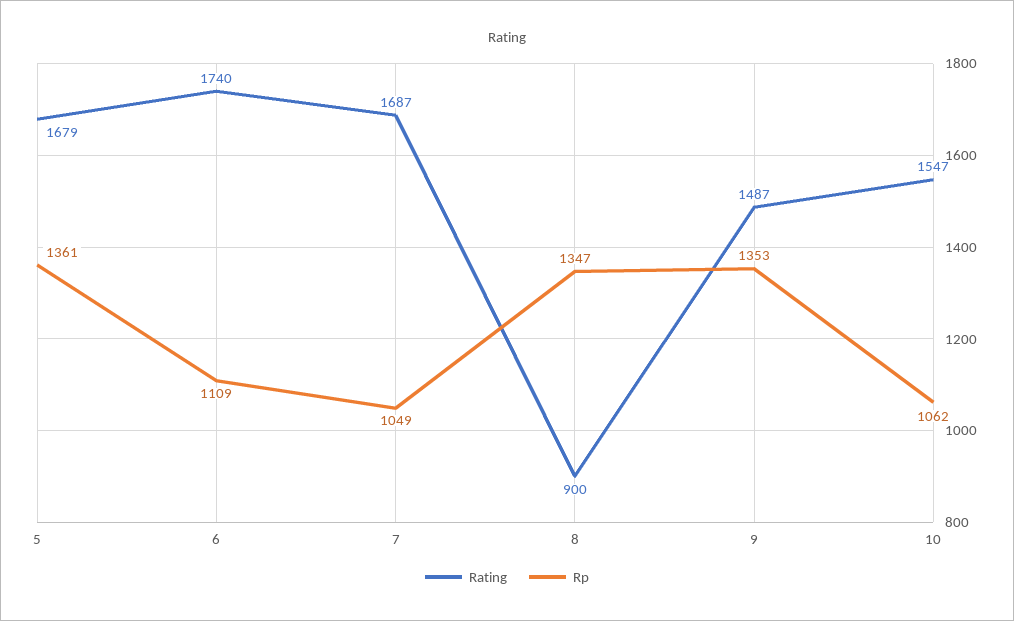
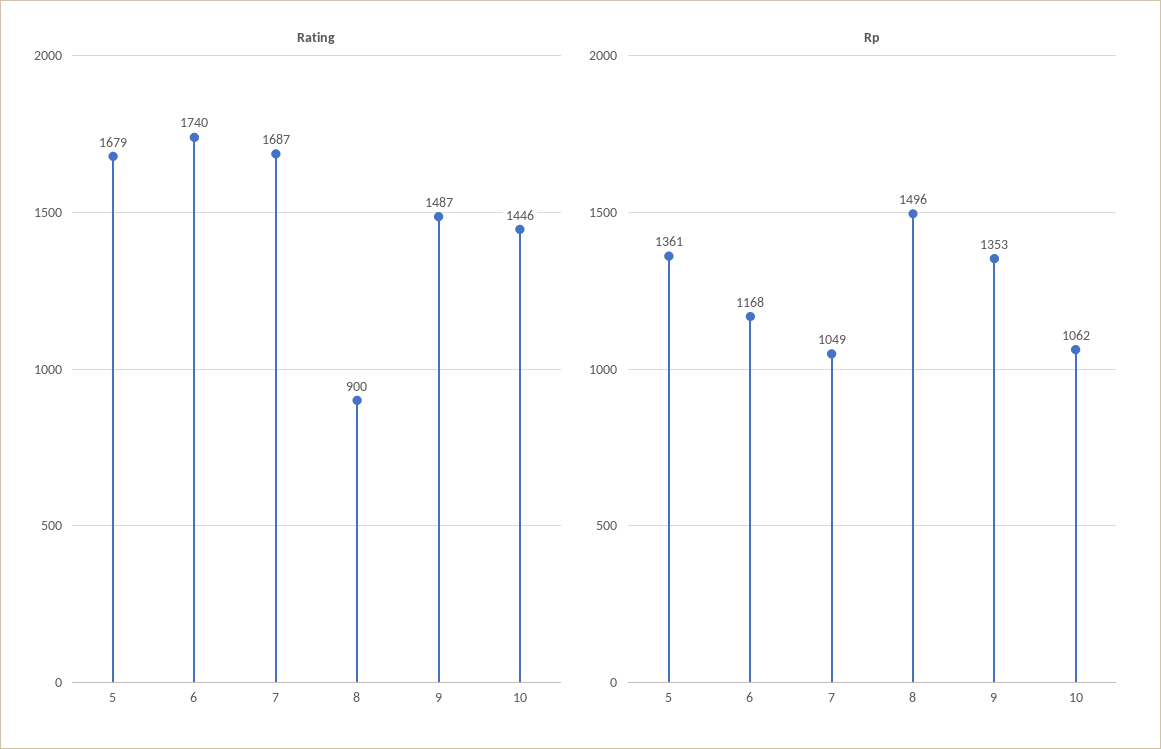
Rp, 6: 1109 -> 1168
Rp, 8: 1347 -> 1496
Rating, 10: 1547 -> 1446

